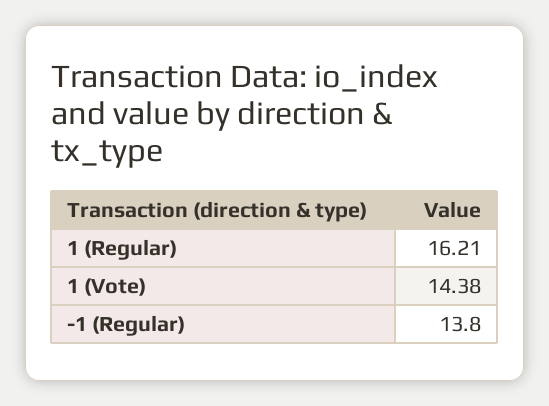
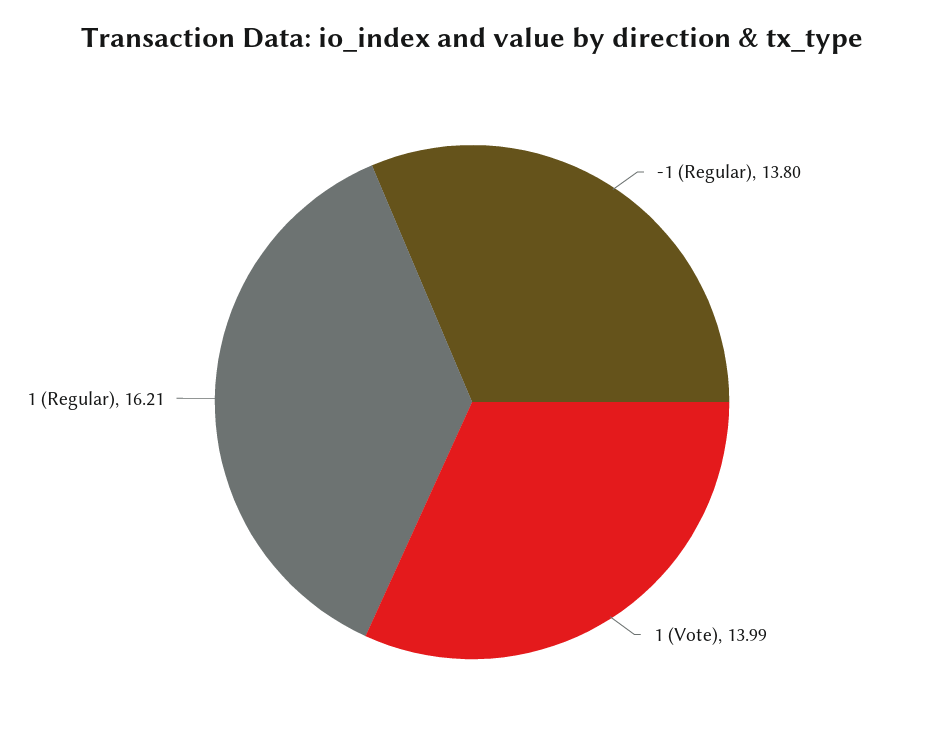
1 (Vote): 14.38 -> 13.99

